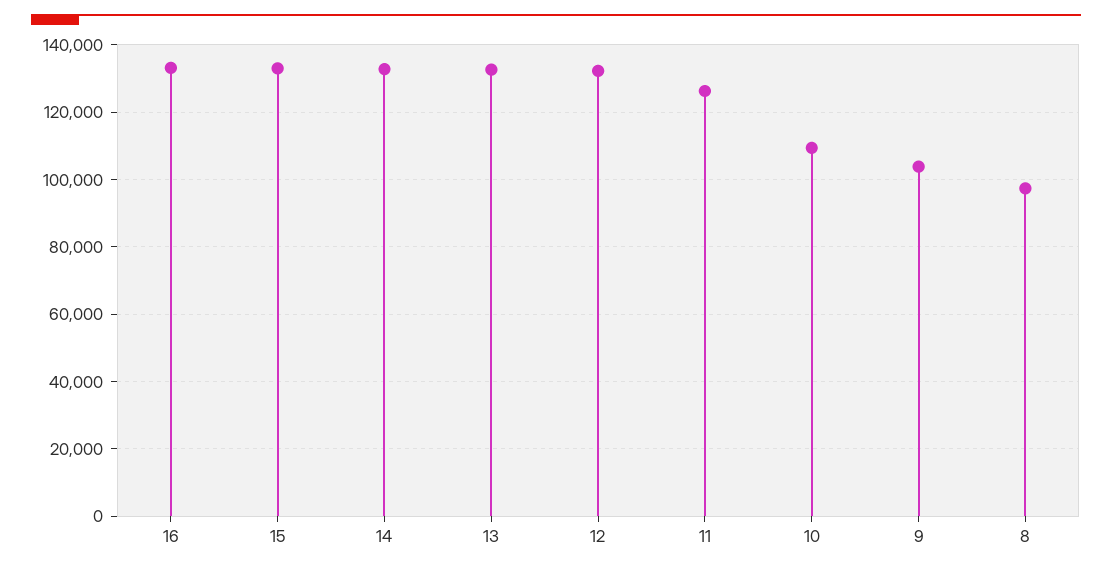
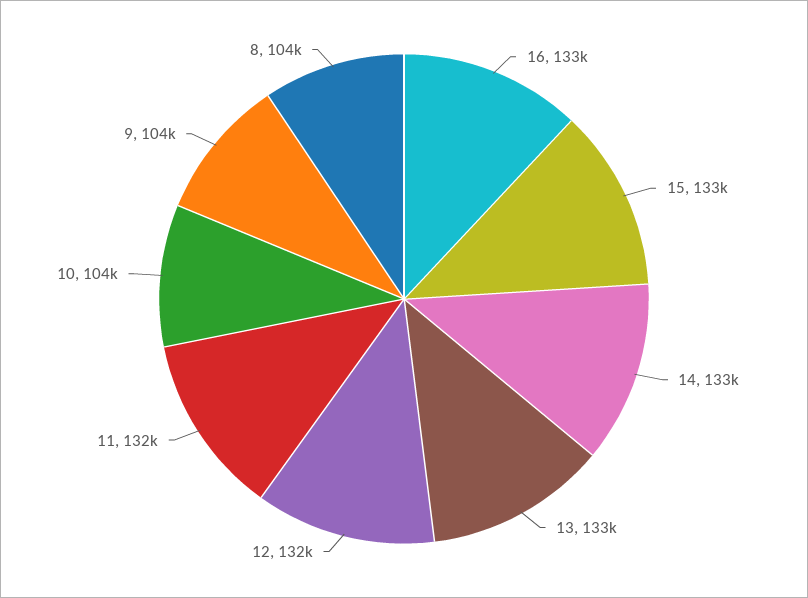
11: 126000 -> 132000
10: 110000 -> 104000
8: 98000 -> 104000

